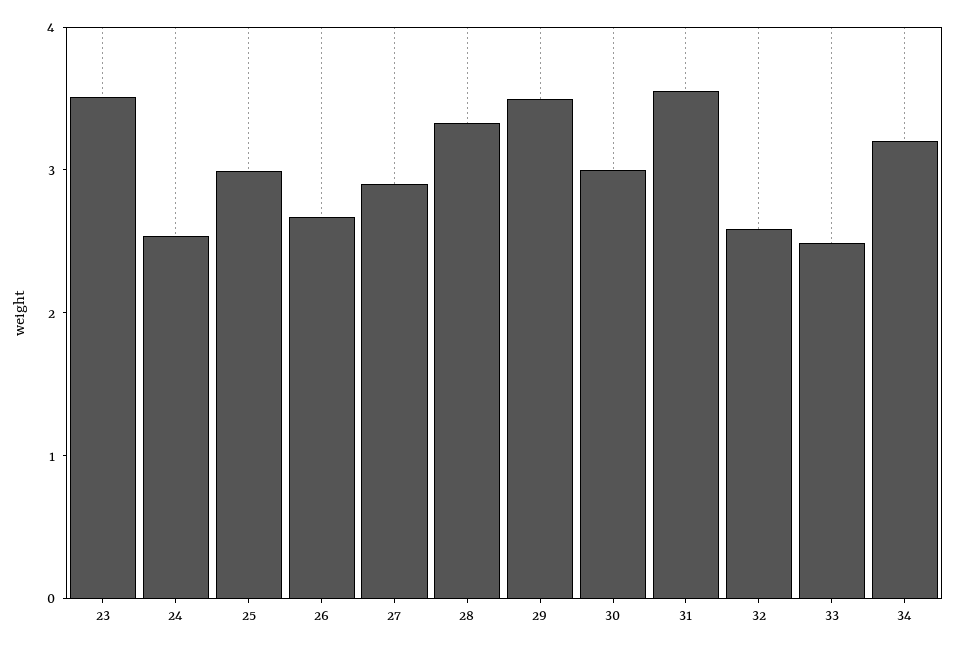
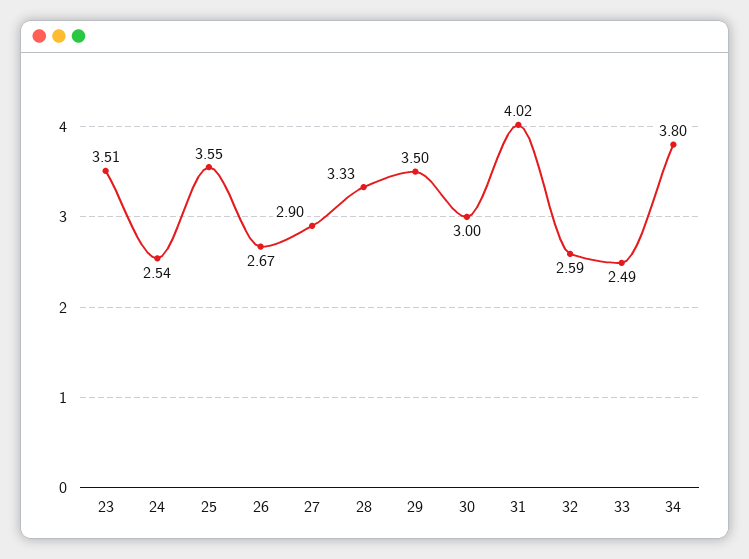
25: 3 -> 3.55
31: 3.6 -> 4.02
34: 3.2 -> 3.8

